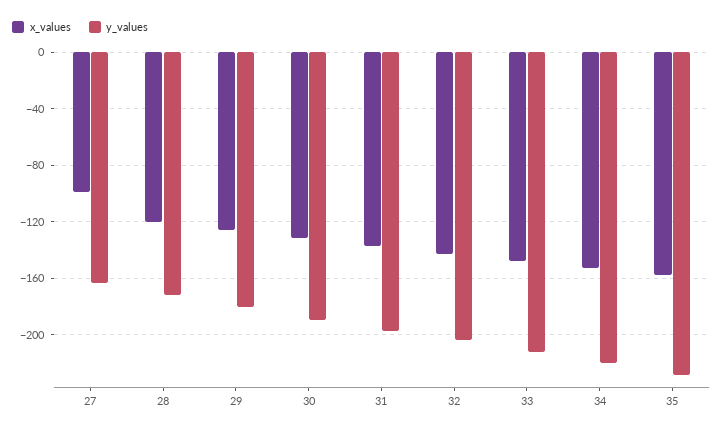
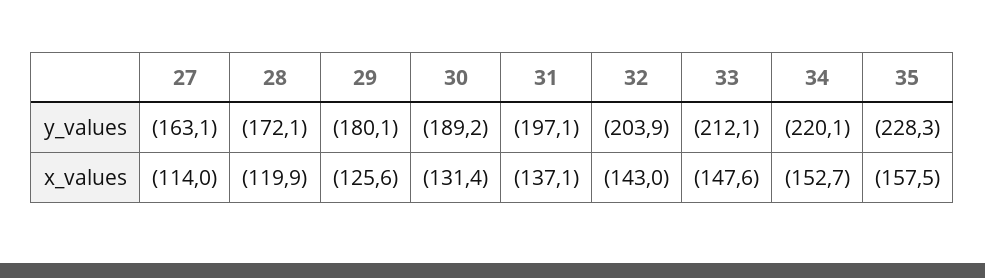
x_values, 27: -100 -> -114

